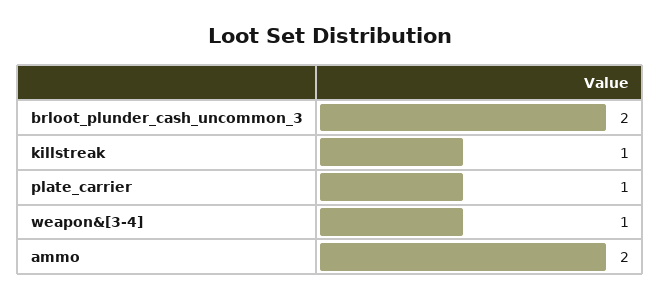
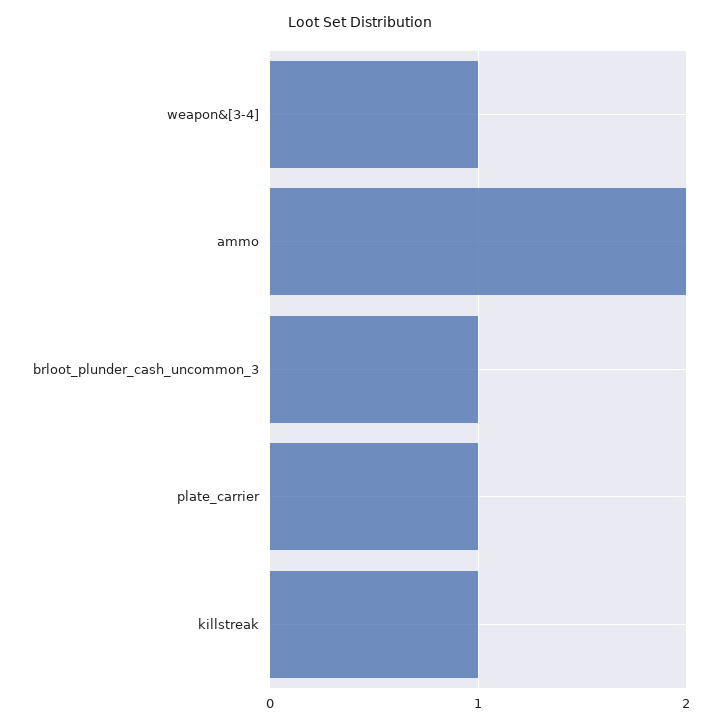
brloot_plunder_cash_uncommon_3: 2 -> 1

